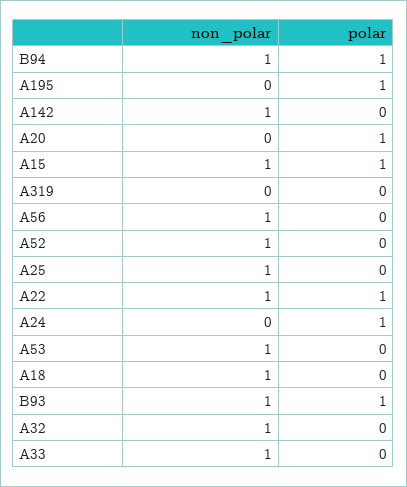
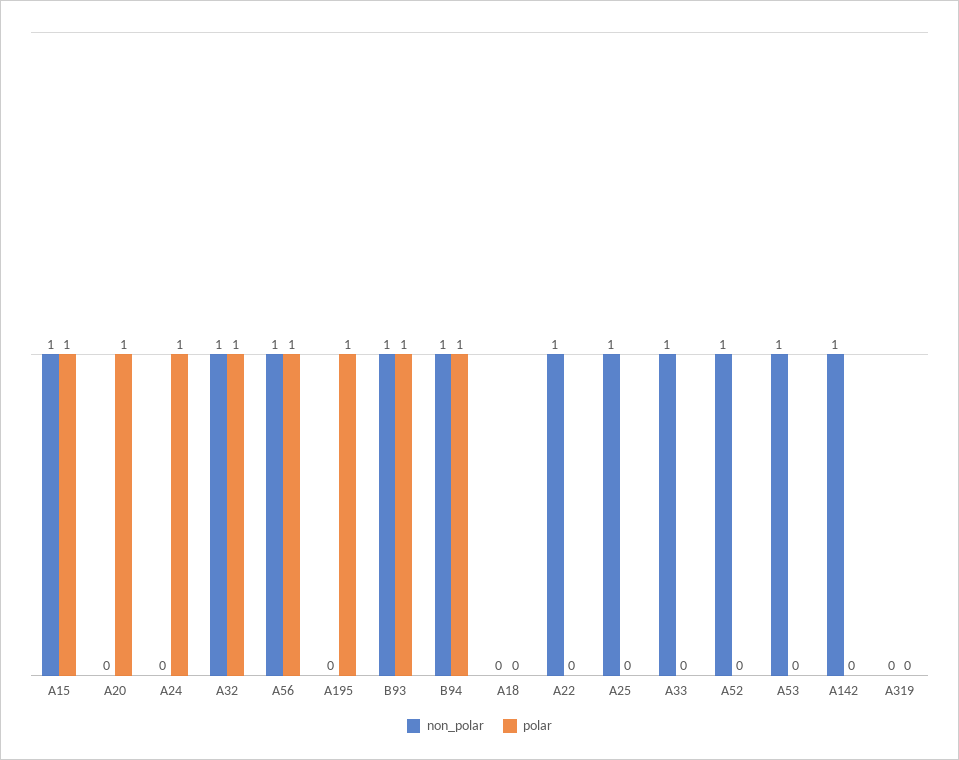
polar, A56: 0 -> 1
polar, A22: 1 -> 0
non_polar, A18: 1 -> 0
polar, A32: 0 -> 1

